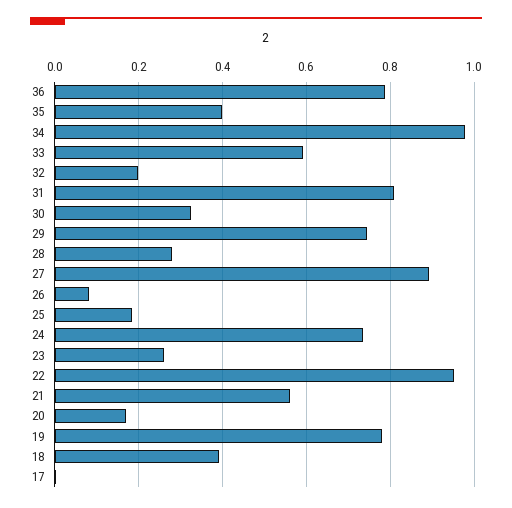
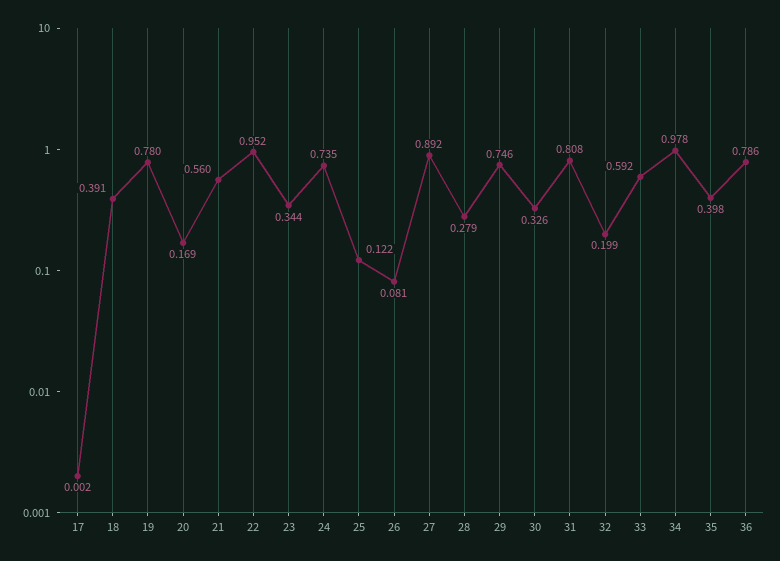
25: 0.18 -> 0.122
23: 0.26 -> 0.344

